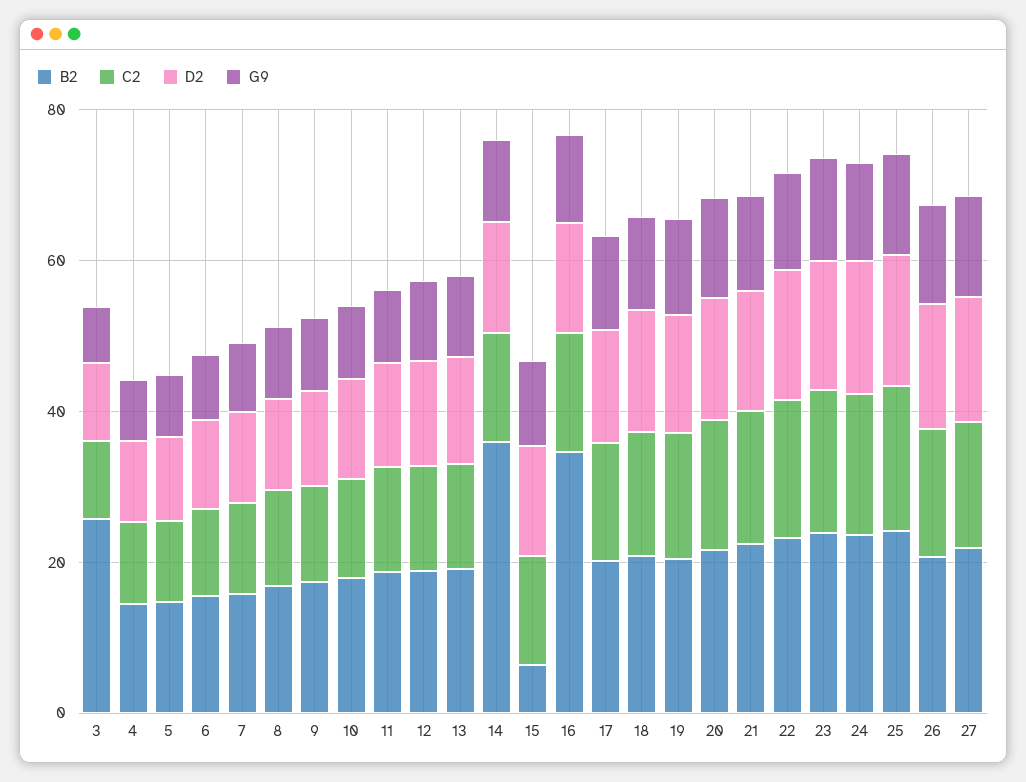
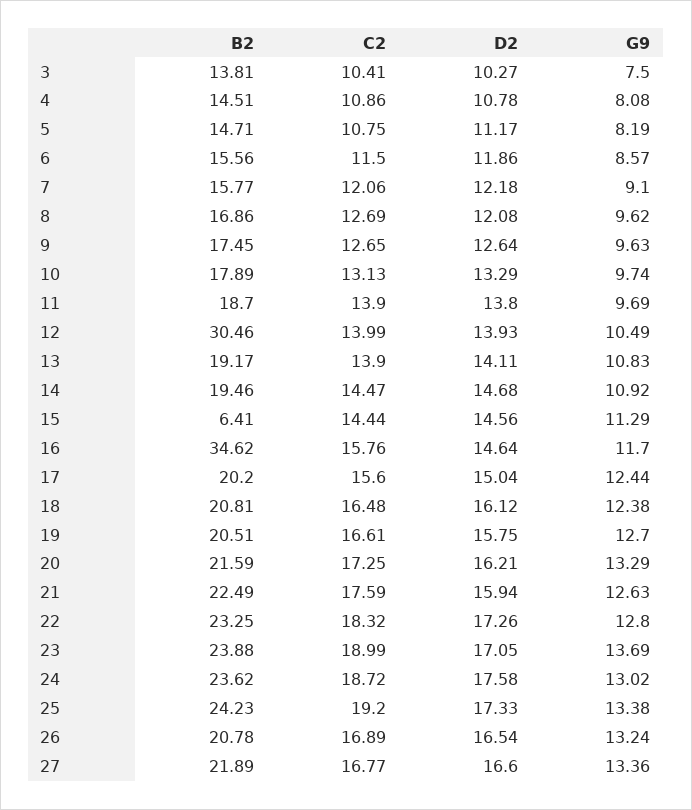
B2, 3: 25 -> 13.81
B2, 12: 20 -> 30.46
B2, 14: 35 -> 19.46

